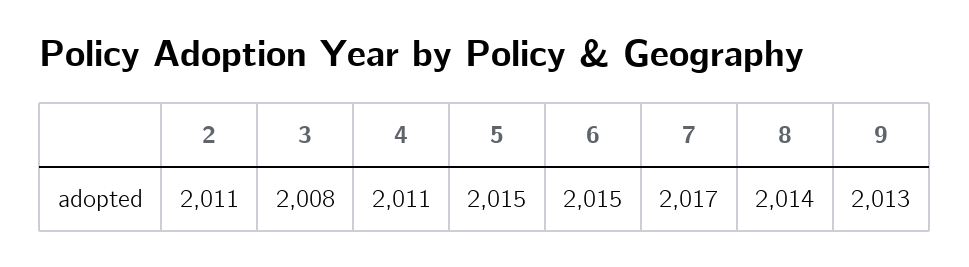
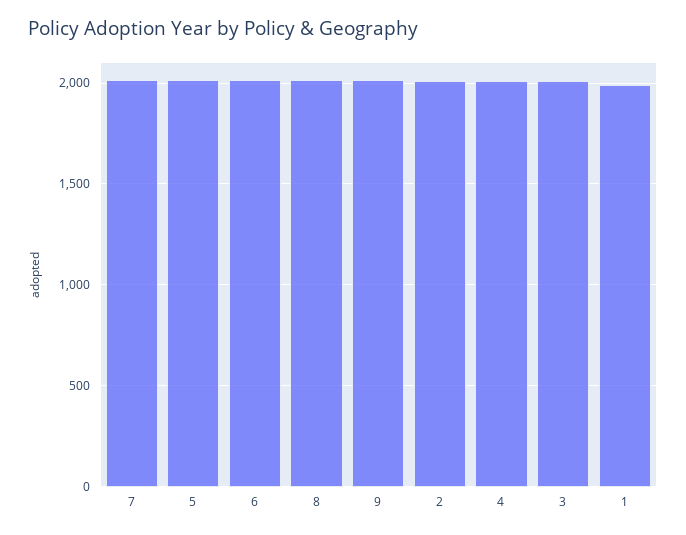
1: none -> 2000

